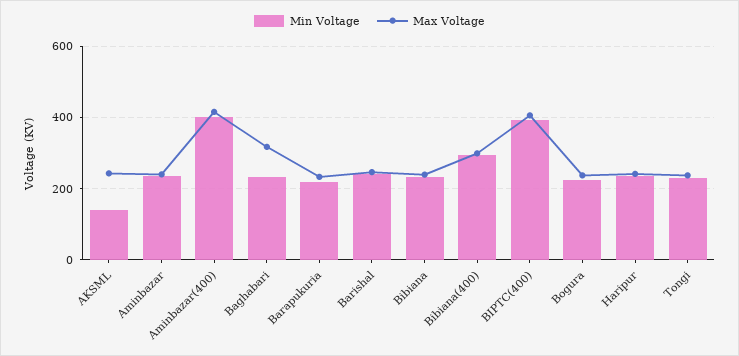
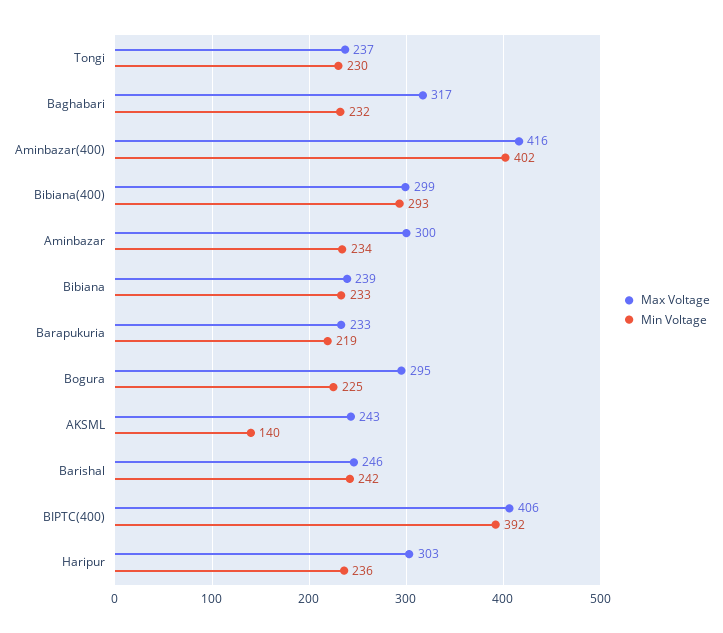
Max Voltage, Aminbazar: 240 -> 300
Max Voltage, Bogura: 240 -> 295
Max Voltage, Haripur: 240 -> 303

